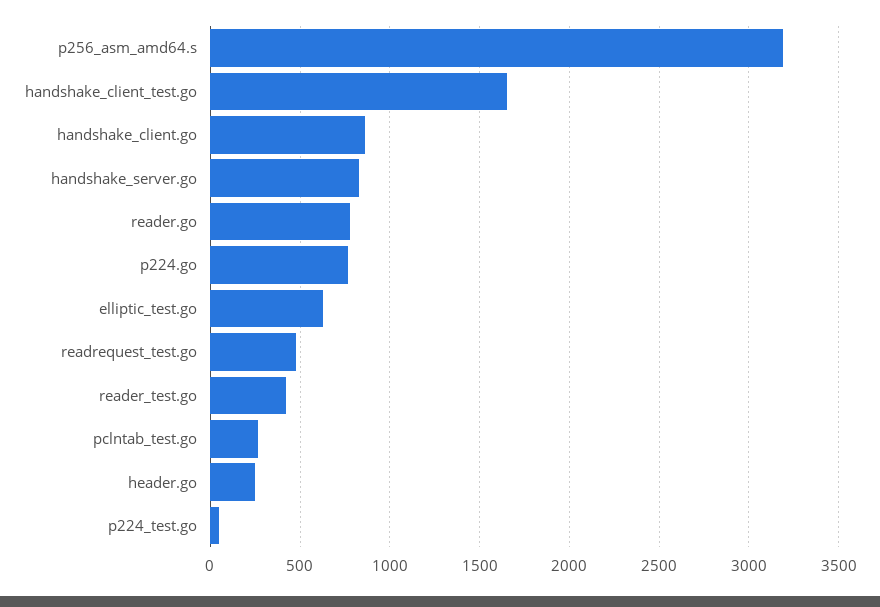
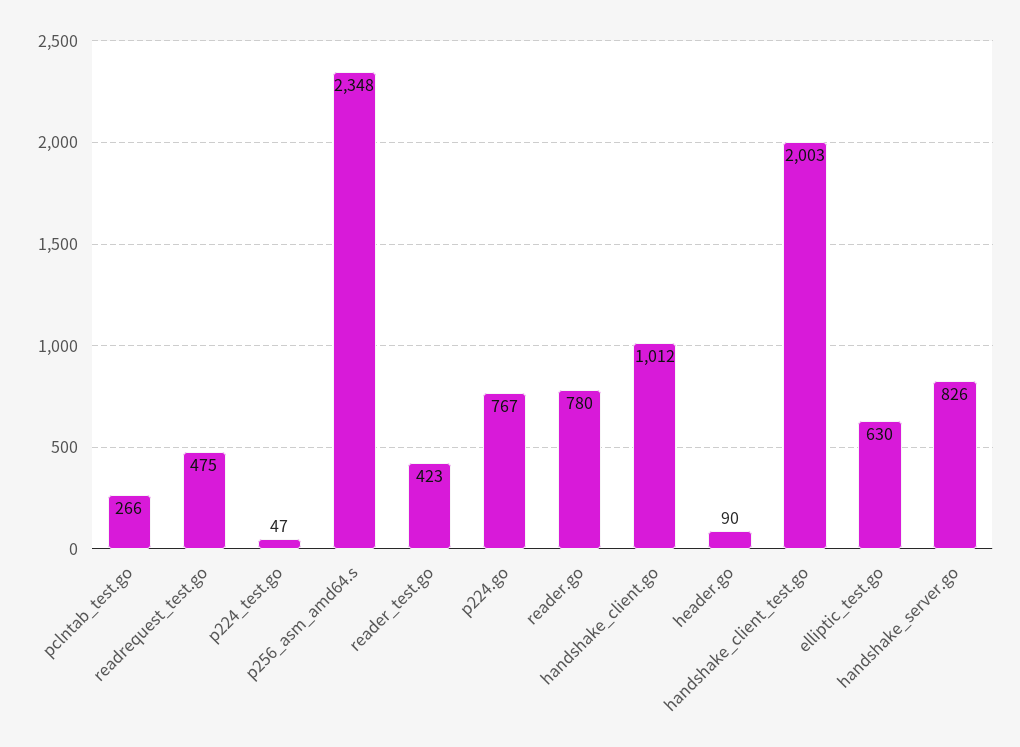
p256_asm_amd64.s: 3200 -> 2348
handshake_client_test.go: 1650 -> 2003
handshake_client.go: 850 -> 1012
header.go: 250 -> 90

